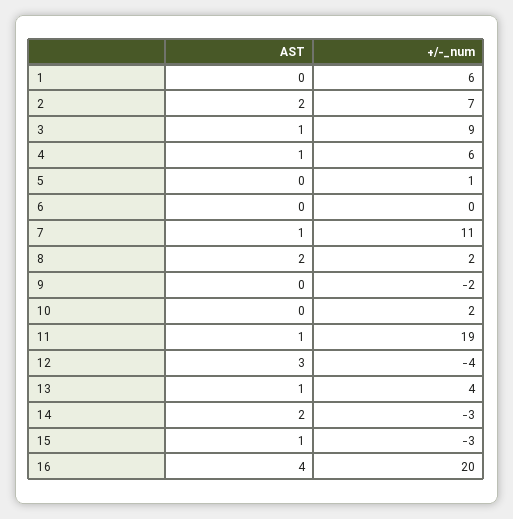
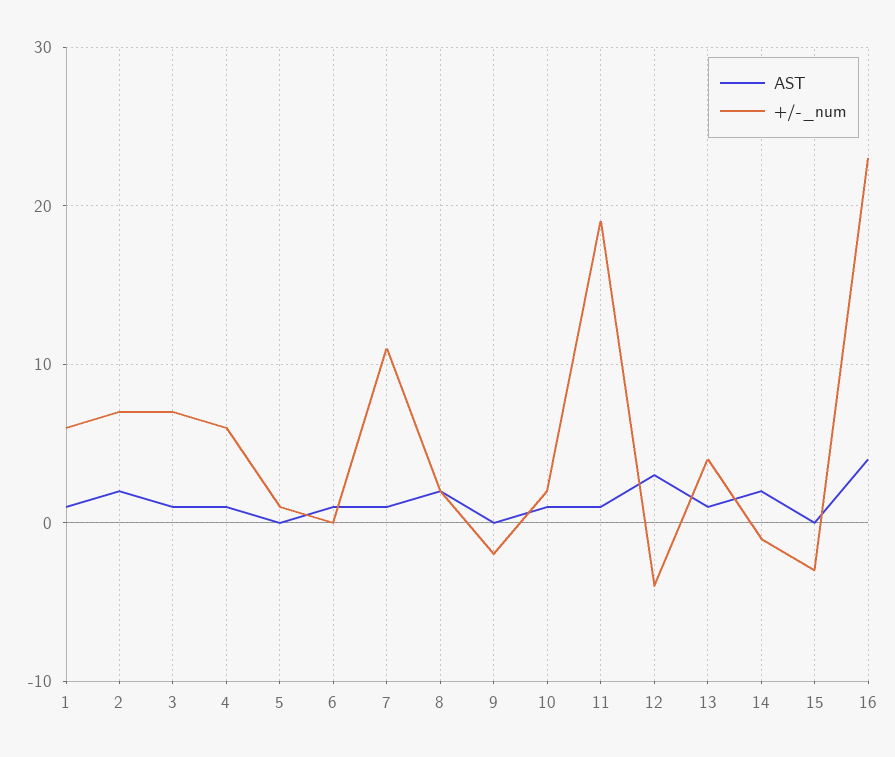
AST, 1: 0 -> 1
+/-_num, 3: 9 -> 7
AST, 6: 0 -> 1
AST, 10: 0 -> 1
+/-_num, 14: -3 -> -1
AST, 15: 1 -> 0
+/-_num, 16: 20 -> 23

